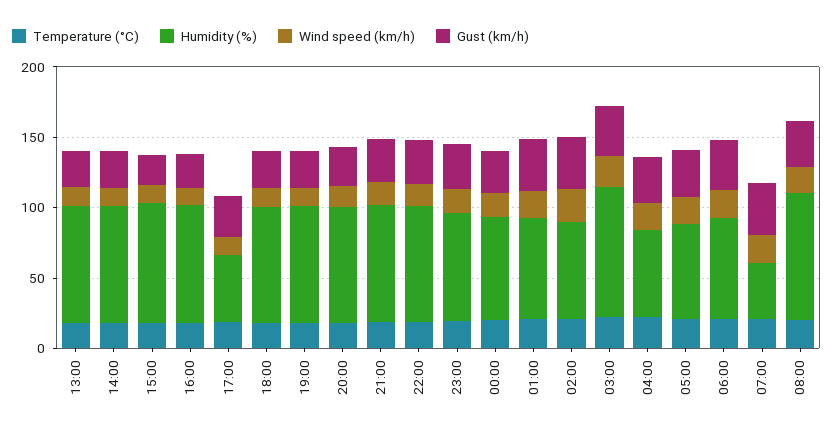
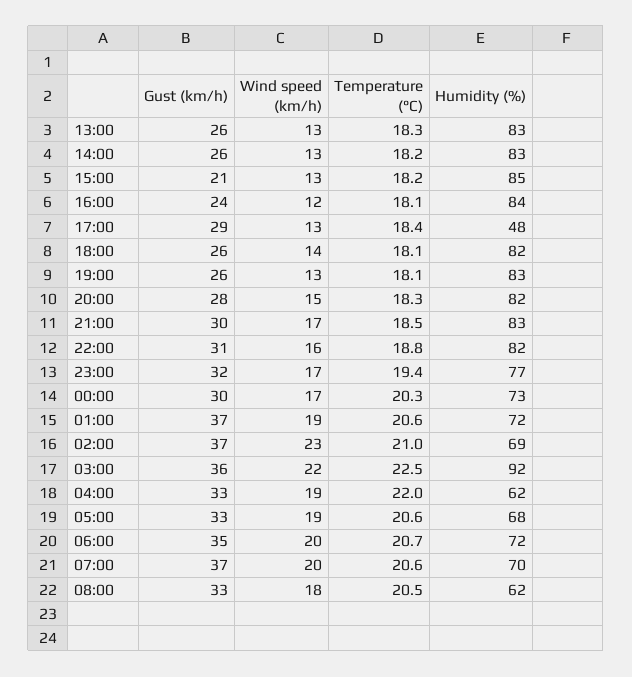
Humidity (%), 07:00: 40 -> 70
Humidity (%), 08:00: 90 -> 62

